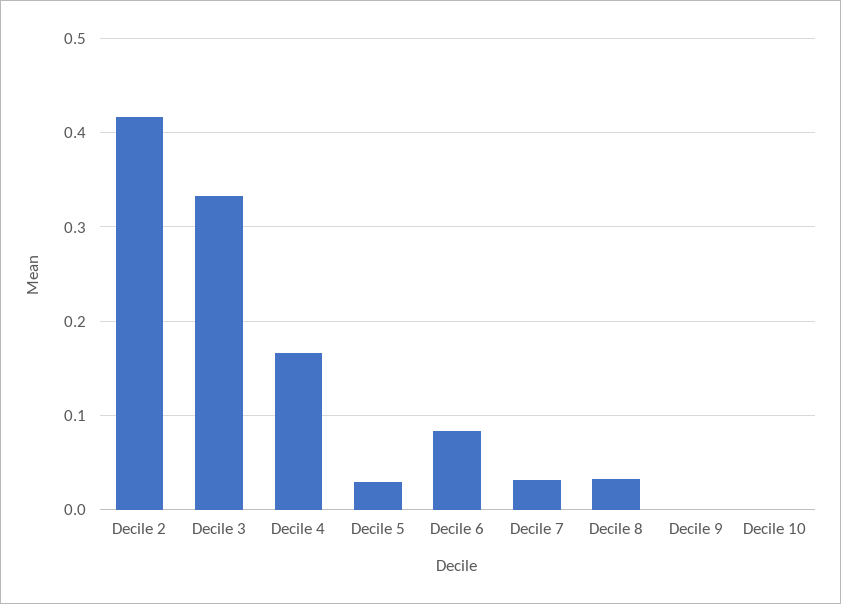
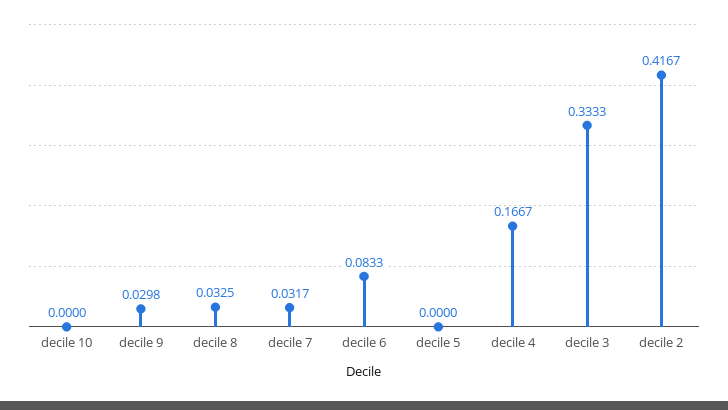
Decile 5: 0.03 -> 0
Decile 9: 0 -> 0.0298

